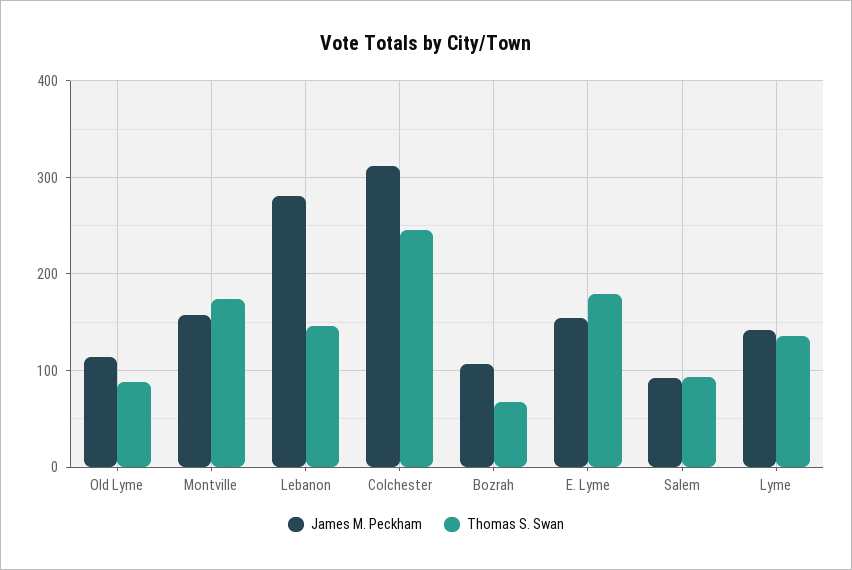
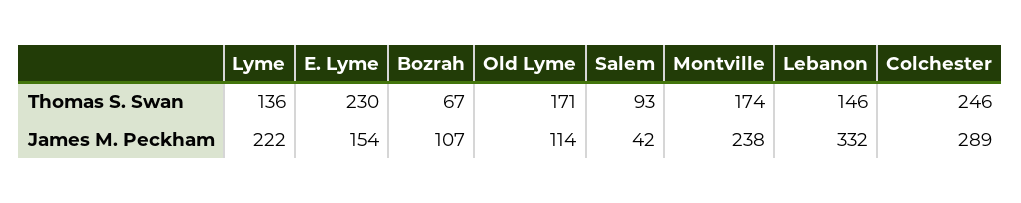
Thomas S. Swan, Old Lyme: 90 -> 171
James M. Peckham, Montville: 160 -> 238
James M. Peckham, Lebanon: 280 -> 332
James M. Peckham, Colchester: 310 -> 289
Thomas S. Swan, E. Lyme: 180 -> 230
James M. Peckham, Salem: 90 -> 42
James M. Peckham, Lyme: 140 -> 222

